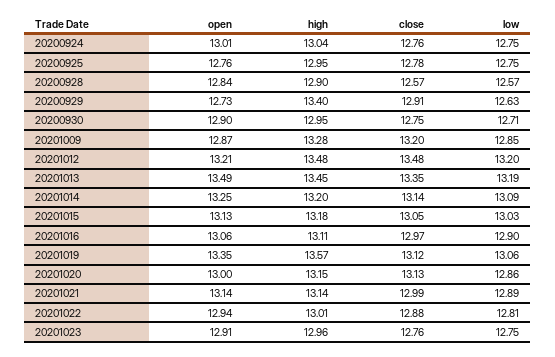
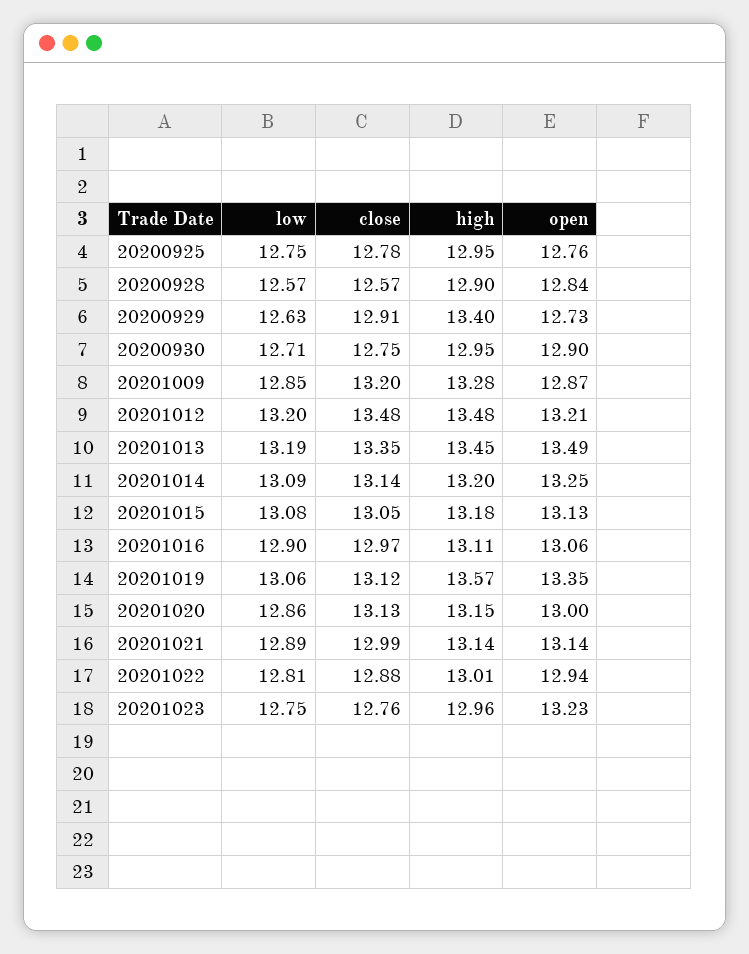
open, 20200924: 13.01 -> none
high, 20200924: 13.04 -> none
close, 20200924: 12.76 -> none
low, 20200924: 12.75 -> none
low, 20201015: 13.03 -> 13.08
open, 20201023: 12.91 -> 13.23

